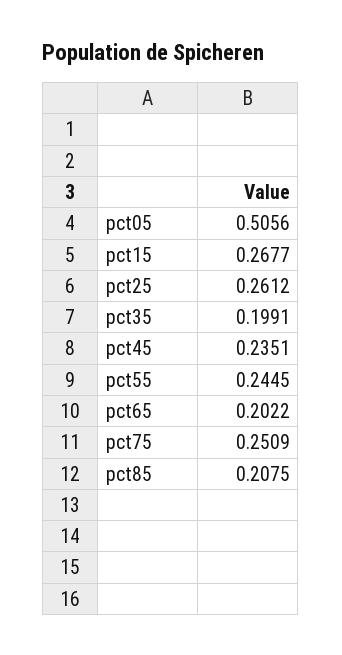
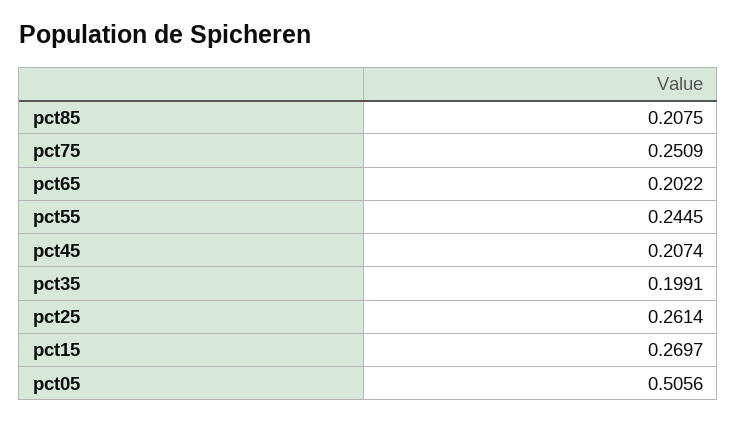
pct15: 0.2677 -> 0.2697
pct25: 0.2612 -> 0.2614
pct45: 0.2351 -> 0.2074

